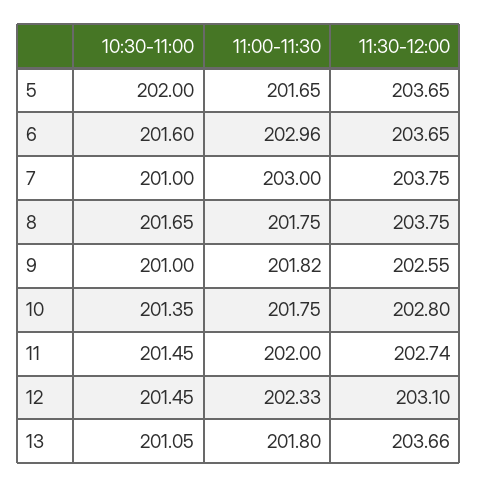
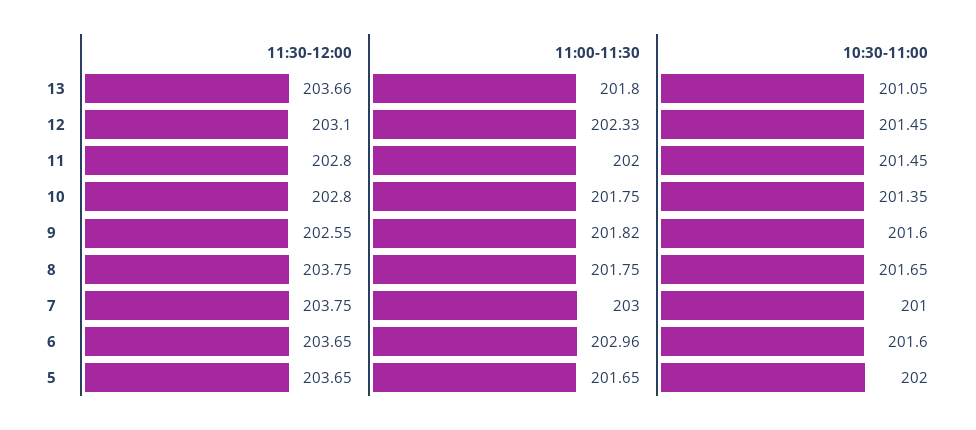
10:30-11:00, 9: 201 -> 201.6
11:30-12:00, 11: 202.74 -> 202.8

